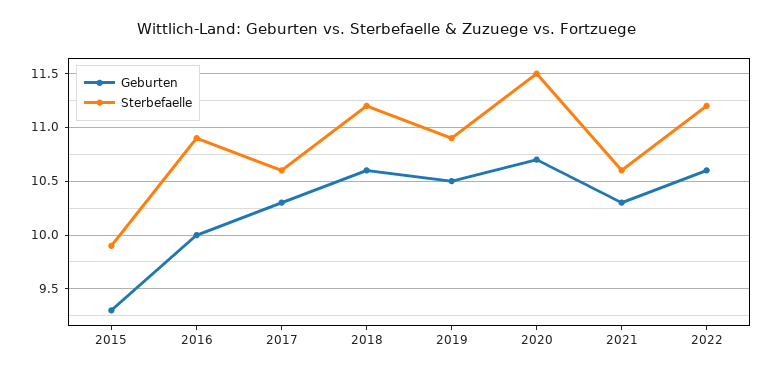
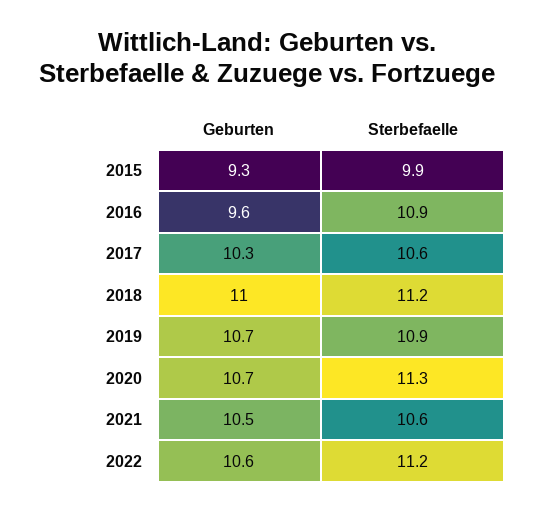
Geburten, 2016: 10 -> 9.6
Geburten, 2018: 10.6 -> 11
Geburten, 2019: 10.5 -> 10.7
Sterbefaelle, 2020: 11.5 -> 11.3
Geburten, 2021: 10.3 -> 10.5

